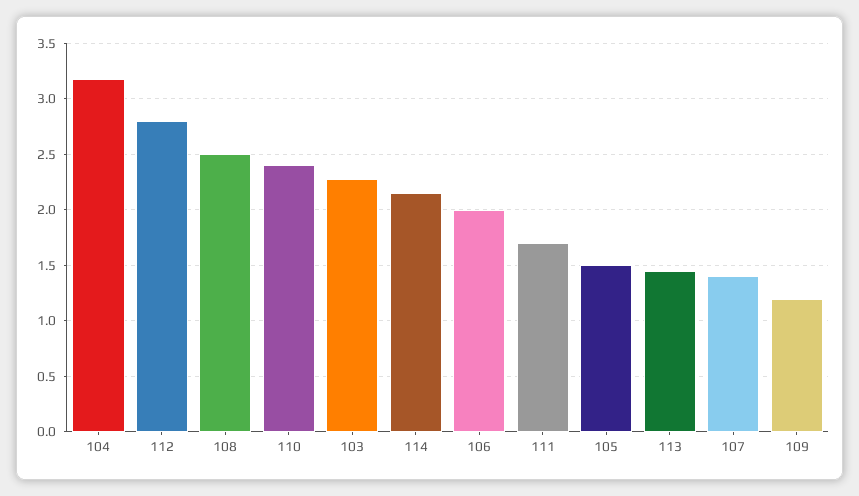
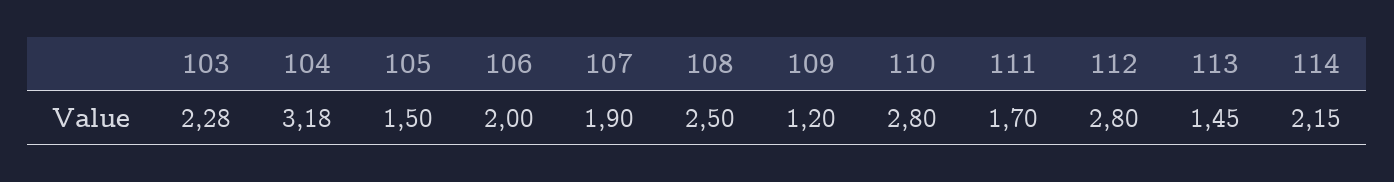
110: 2.4 -> 2.8
107: 1.4 -> 1.9

